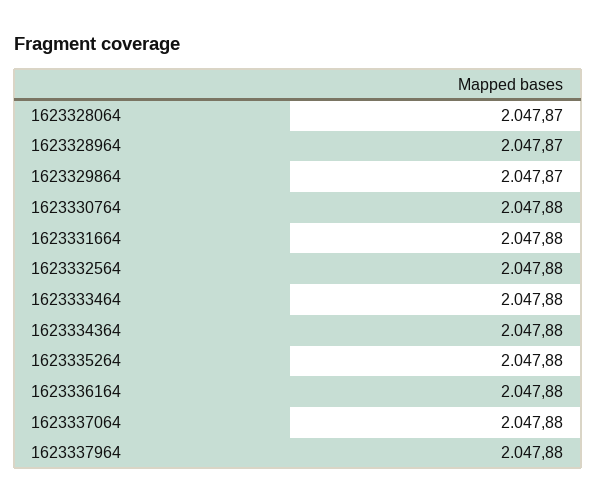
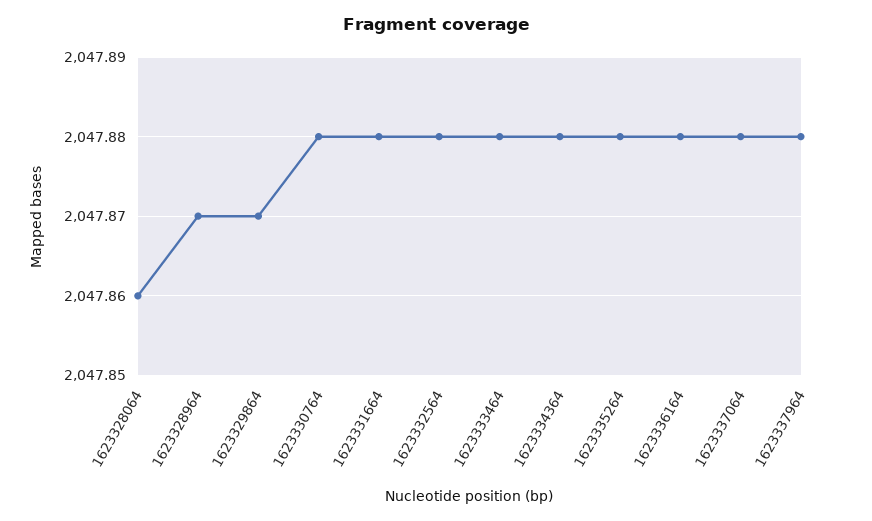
1623328064: 2047.87 -> 2047.86

